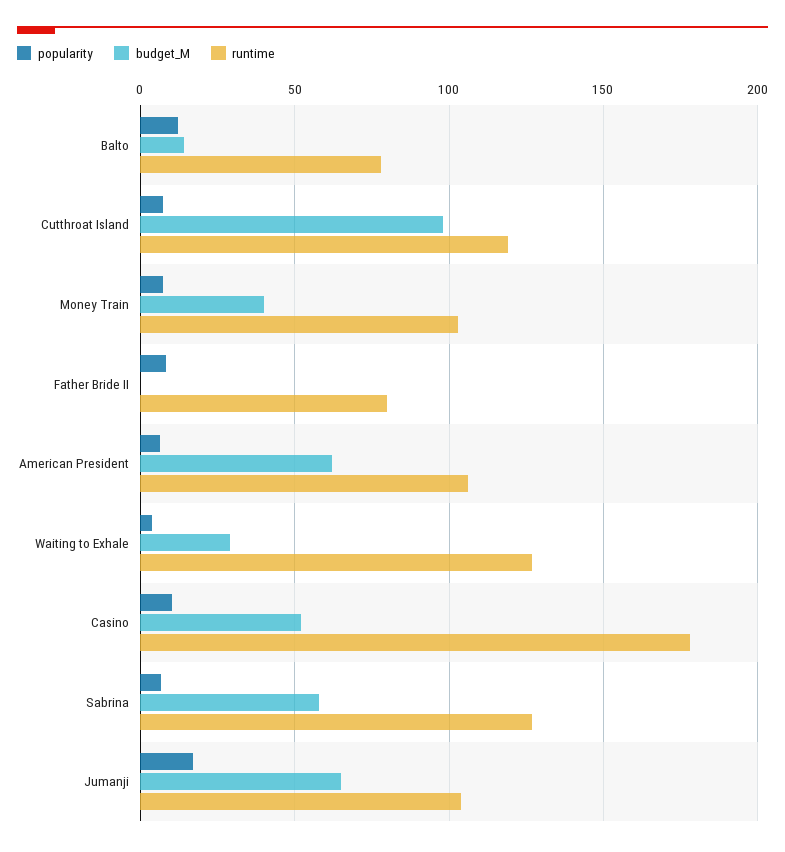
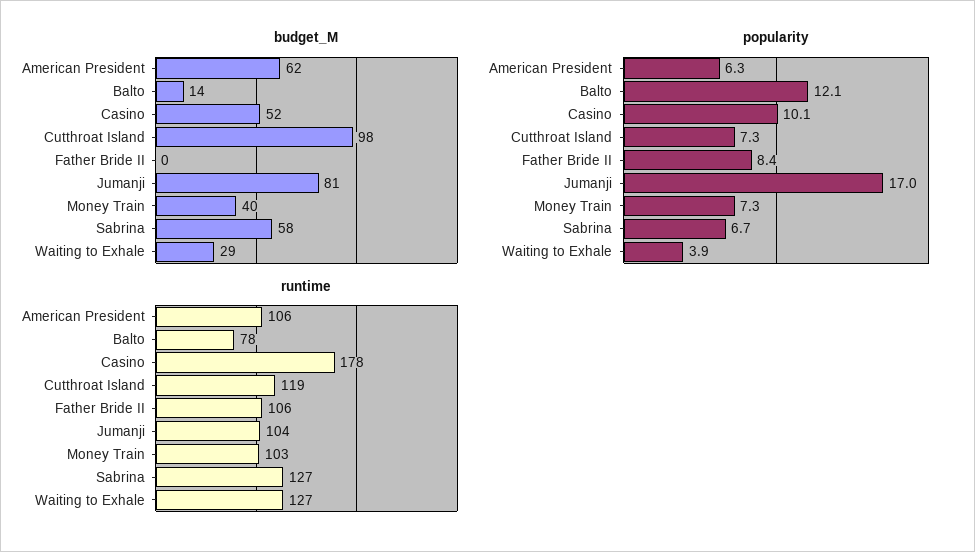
runtime, Father Bride II: 80 -> 106
budget_M, Jumanji: 65 -> 81

